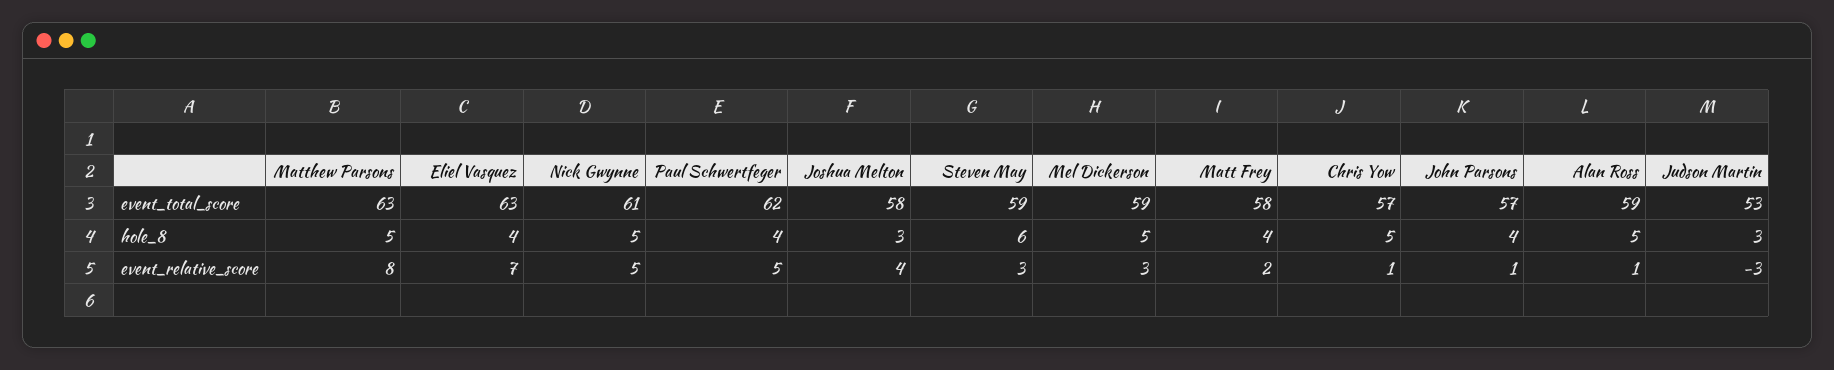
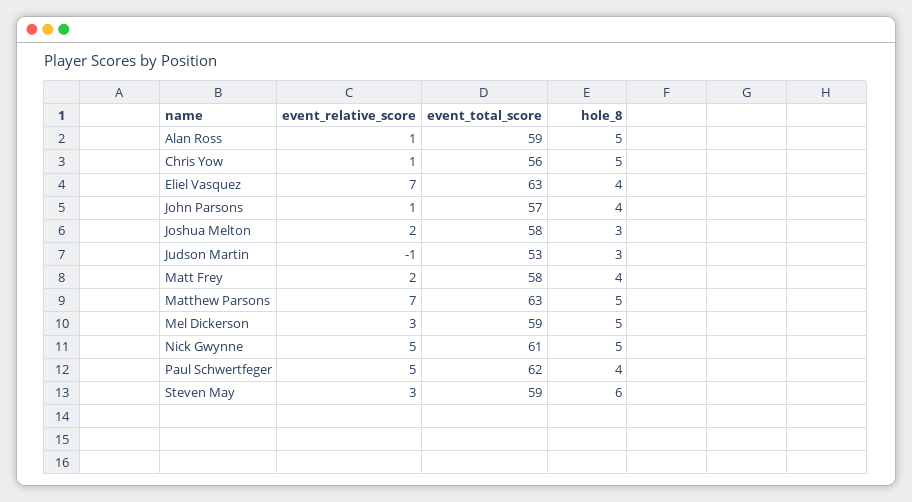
Chris Yow, event_total_score: 57 -> 56
Matthew Parsons, event_relative_score: 8 -> 7
Joshua Melton, event_relative_score: 4 -> 2
Judson Martin, event_relative_score: -3 -> -1

